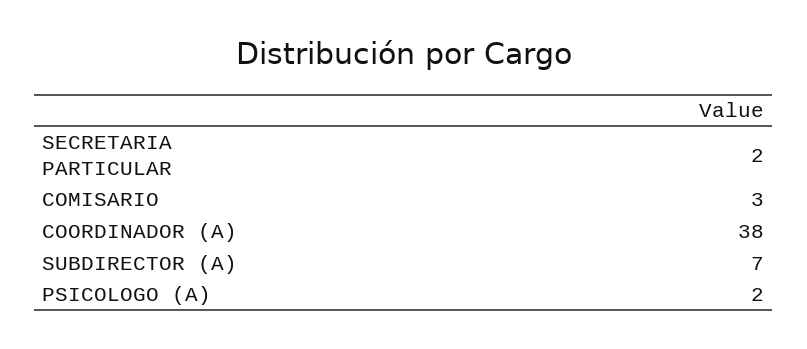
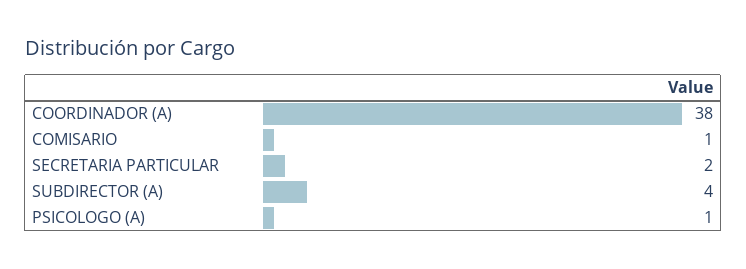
COMISARIO: 3 -> 1
SUBDIRECTOR (A): 7 -> 4
PSICOLOGO (A): 2 -> 1

